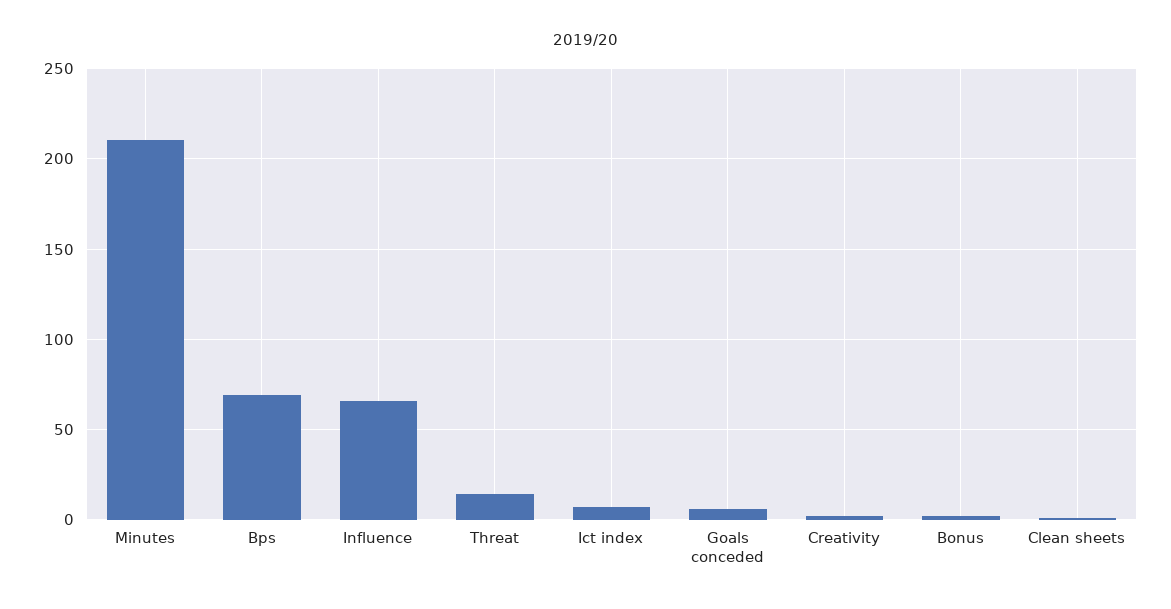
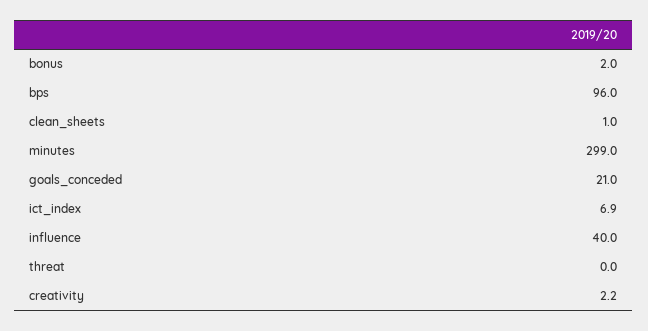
Minutes: 210 -> 299
Bps: 70 -> 96
Influence: 65 -> 40
Threat: 15 -> 0
Goals conceded: 5 -> 21

